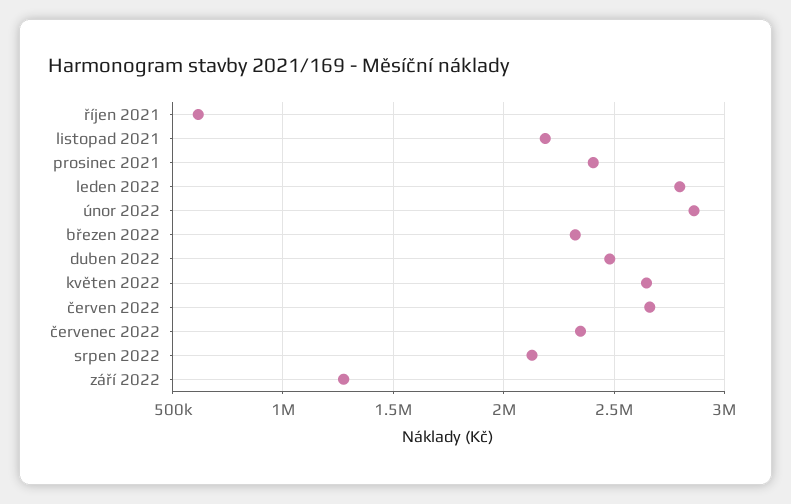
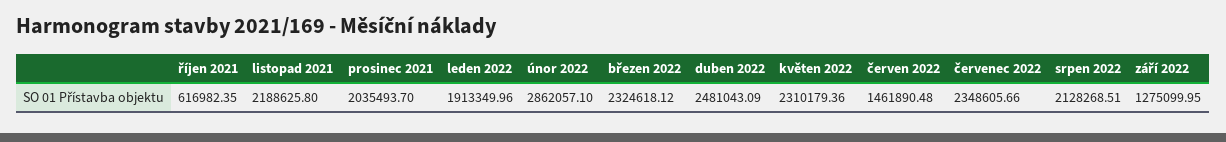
prosinec 2021: 2400000 -> 2035493.7
leden 2022: 2800000 -> 1913349.96
květen 2022: 2650000 -> 2310179.36
červen 2022: 2650000 -> 1461890.48

